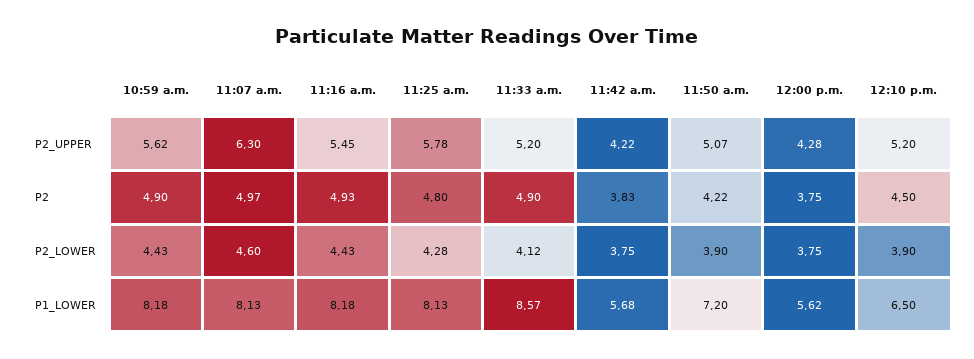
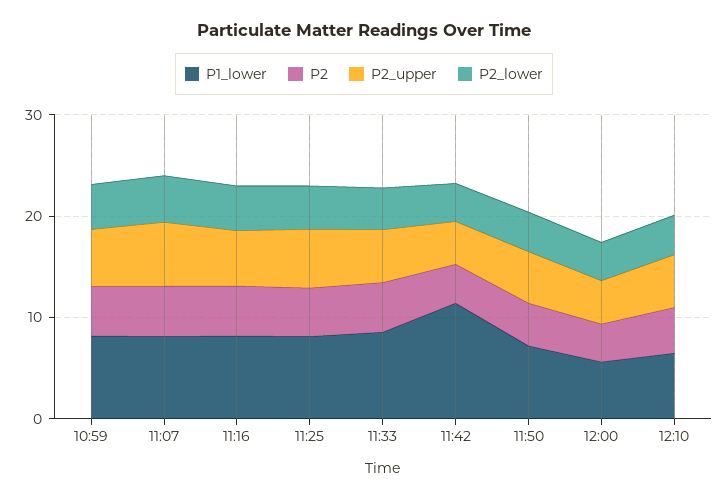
P1_LOWER, 11:42 a.m.: 5.68 -> 12

